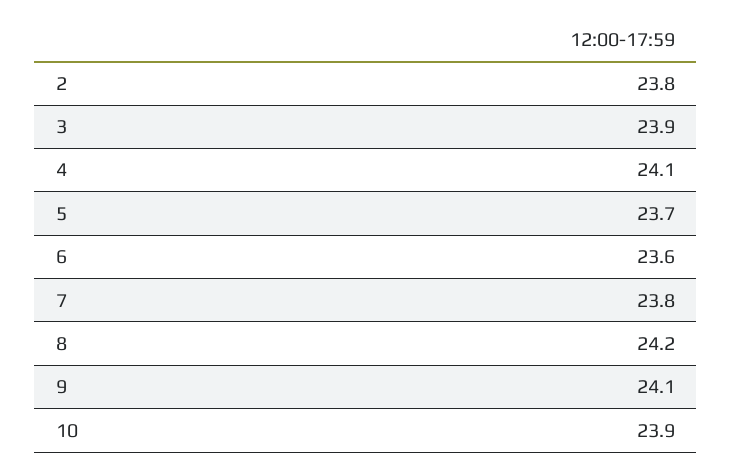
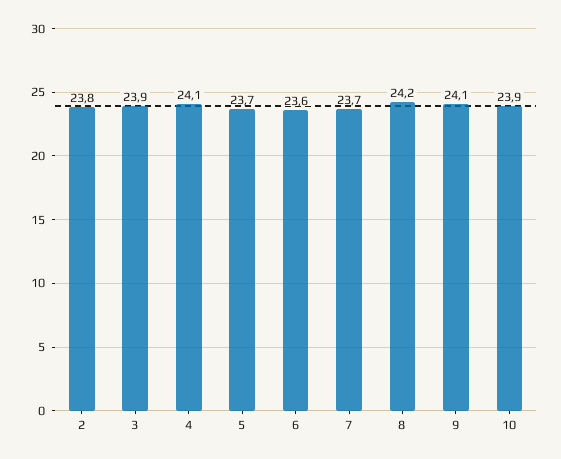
7: 23.8 -> 23.7

